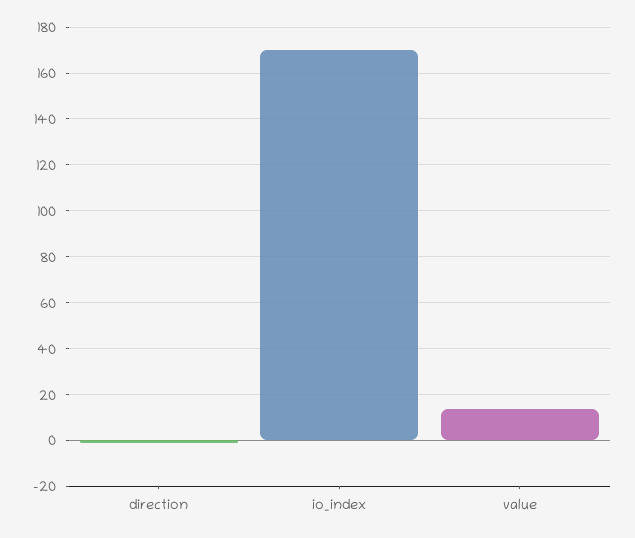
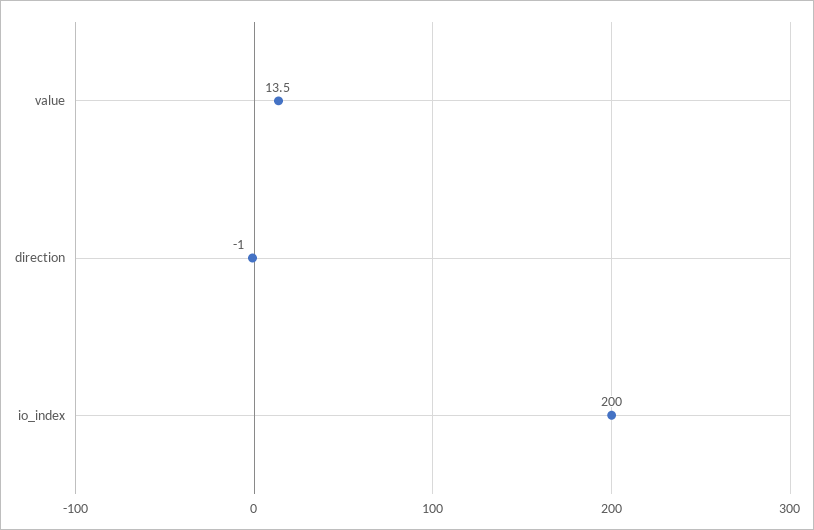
io_index: 170 -> 200

